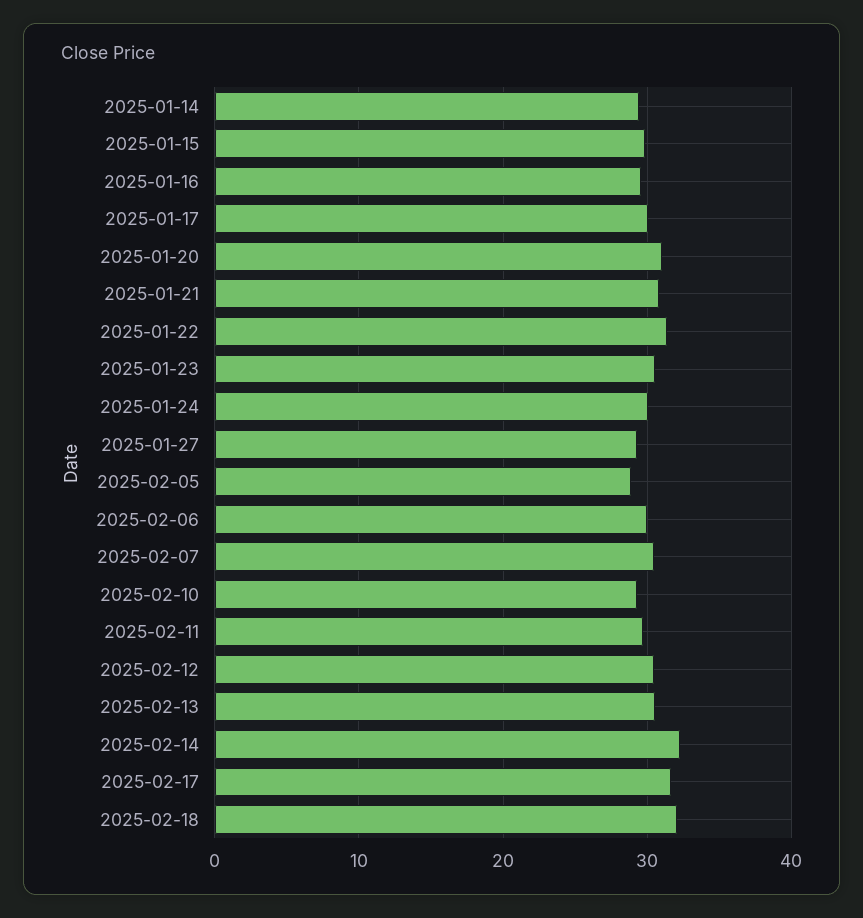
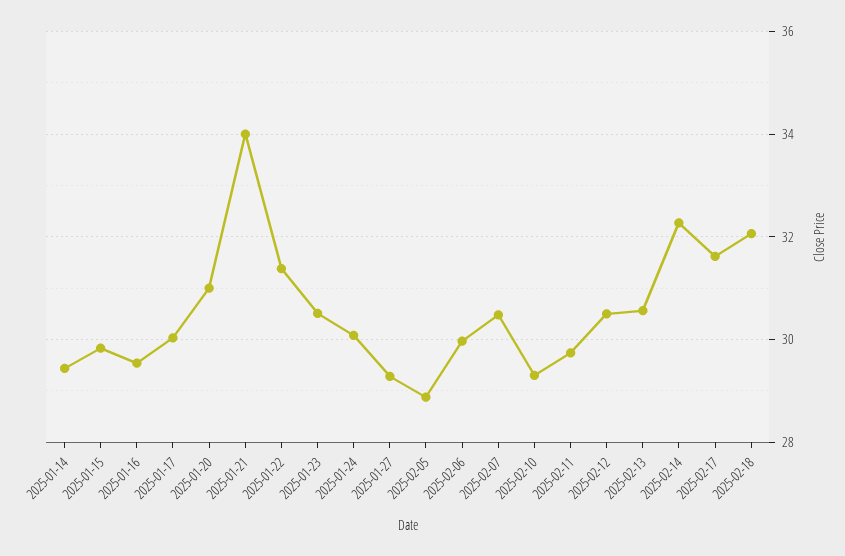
2025-01-21: 31 -> 34

